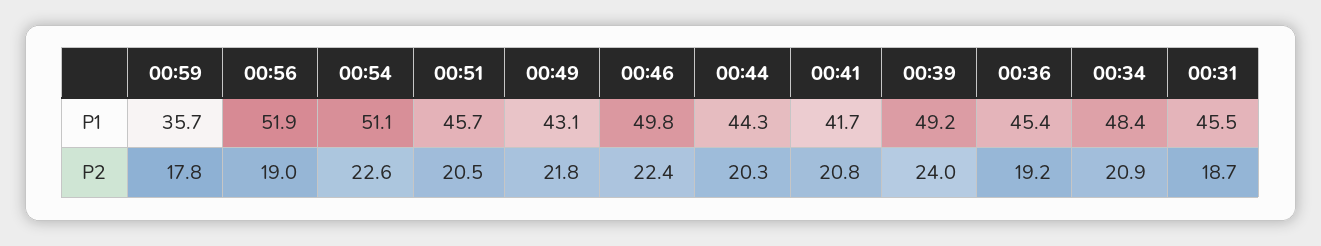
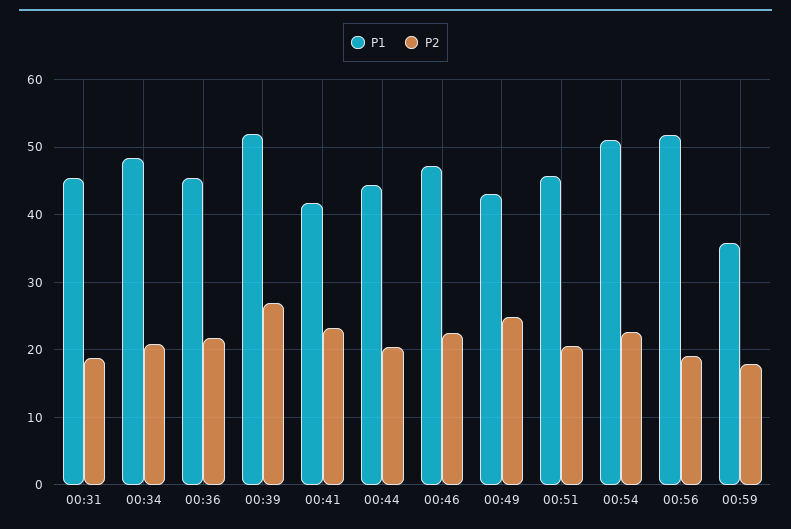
P1, 00:46: 49.8 -> 47
P1, 00:39: 49.2 -> 52
P2, 00:49: 21.8 -> 25
P2, 00:41: 20.8 -> 23
P2, 00:39: 24 -> 27
P2, 00:36: 19.2 -> 22

